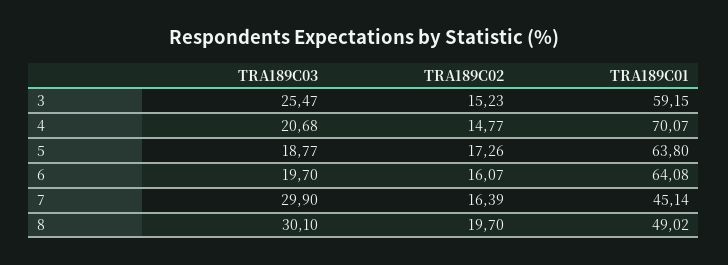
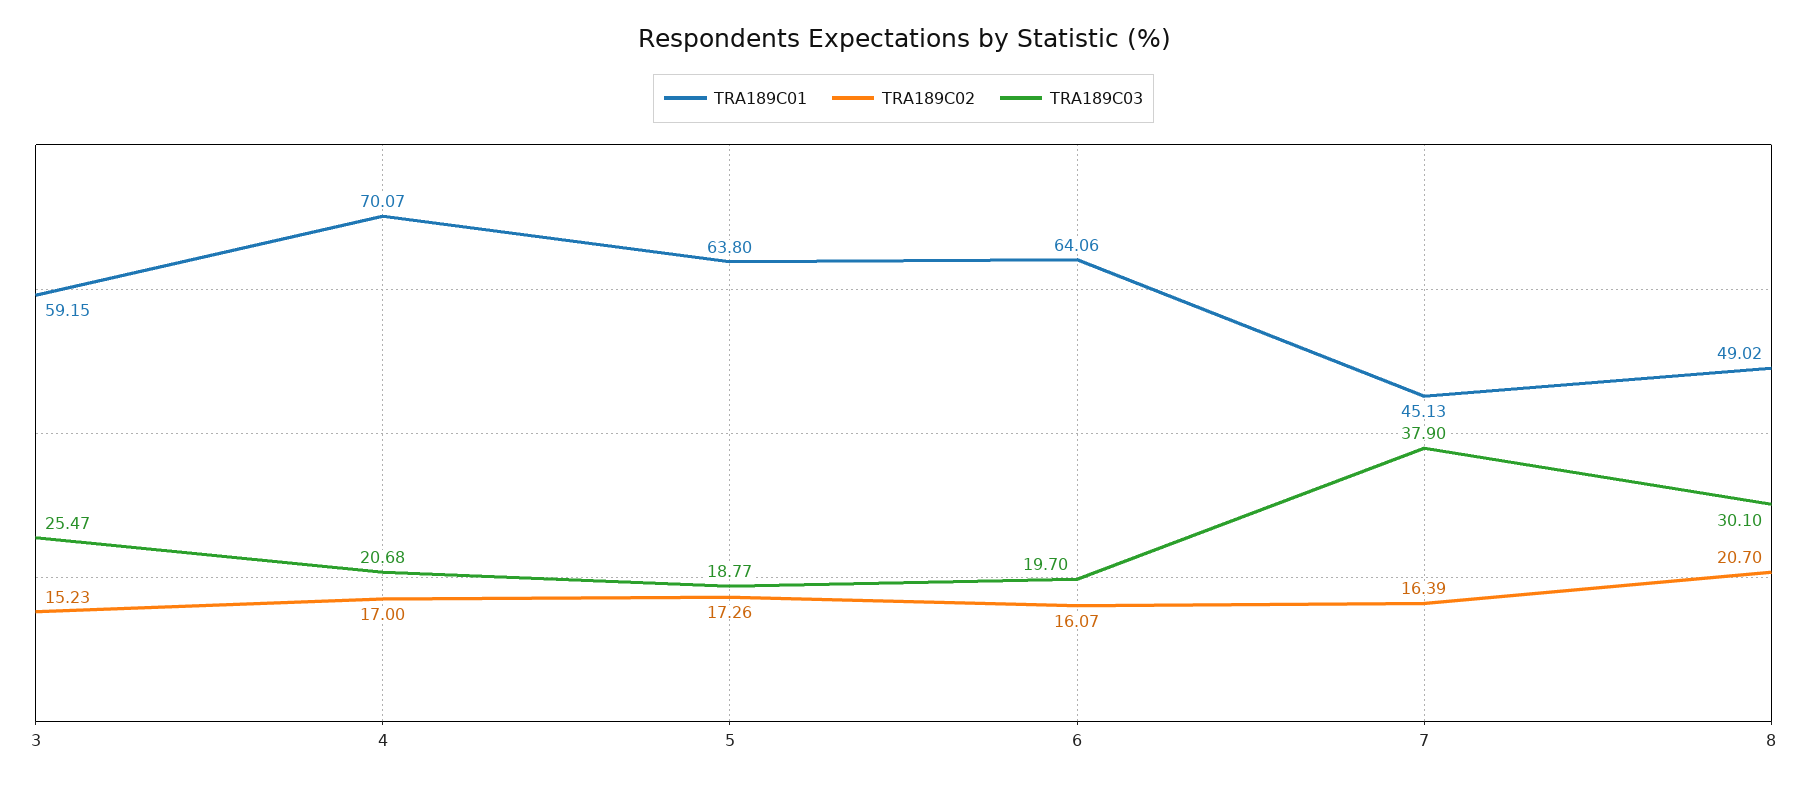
TRA189C02, 4: 14.77 -> 17
TRA189C01, 6: 64.08 -> 64.06
TRA189C03, 7: 29.9 -> 37.9
TRA189C01, 7: 45.14 -> 45.13
TRA189C02, 8: 19.7 -> 20.7

